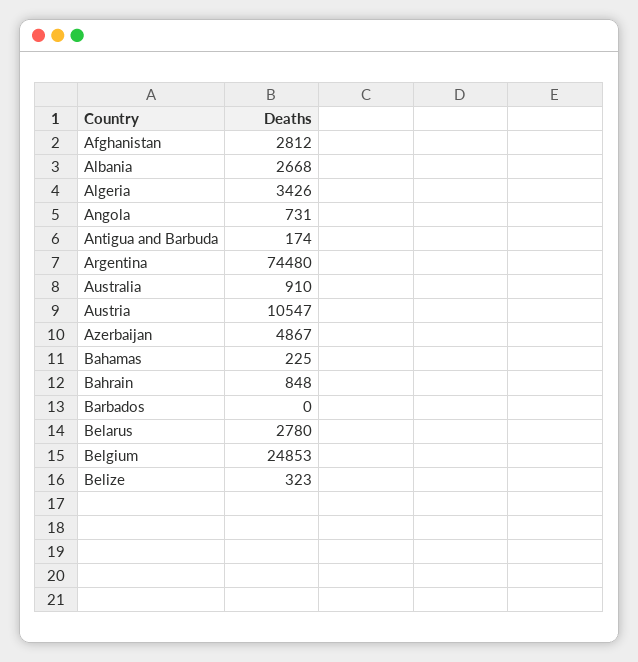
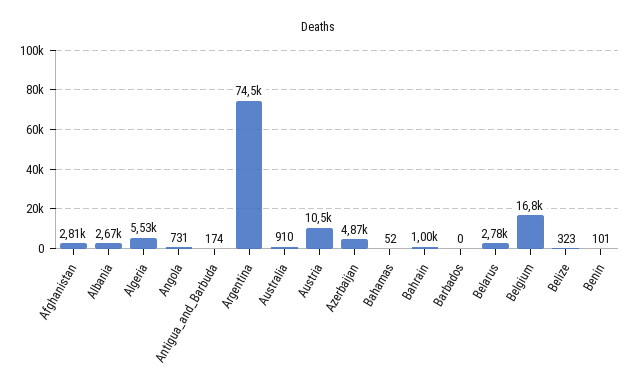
Algeria: 3426 -> 5530
Bahamas: 225 -> 52
Bahrain: 848 -> 1000
Belgium: 24853 -> 16800
Benin: none -> 101

